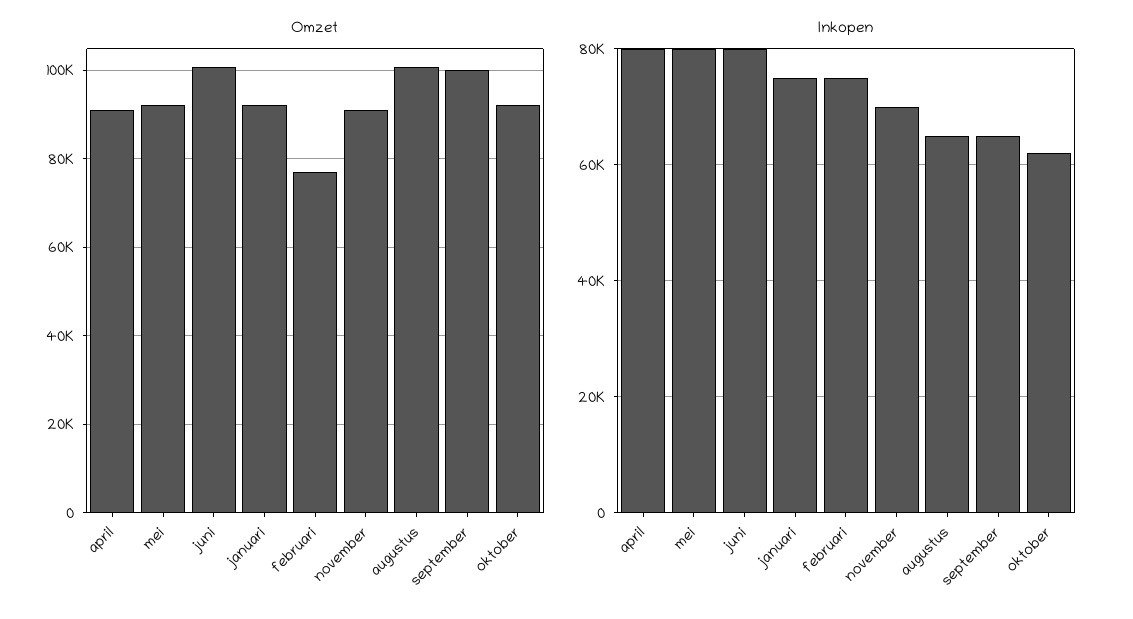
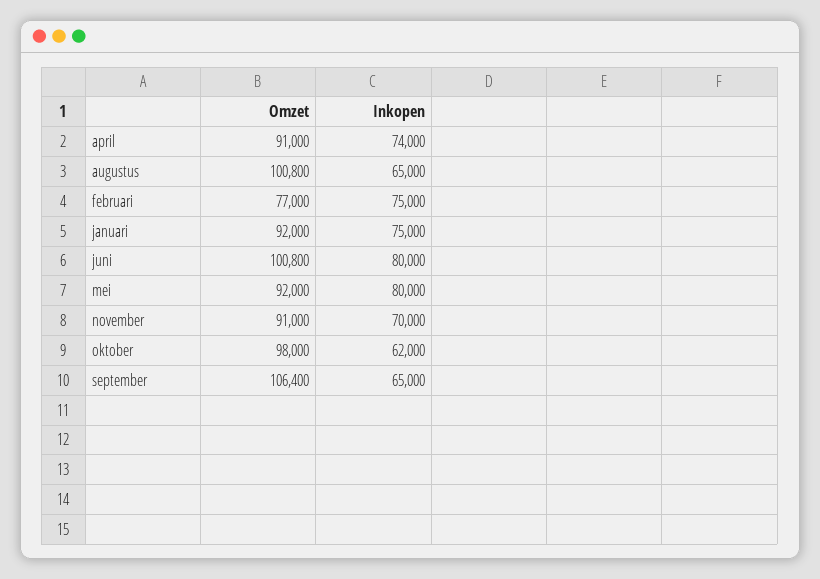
Omzet, september: 100000 -> 106400
Omzet, oktober: 92000 -> 98000
Inkopen, april: 80000 -> 74000

